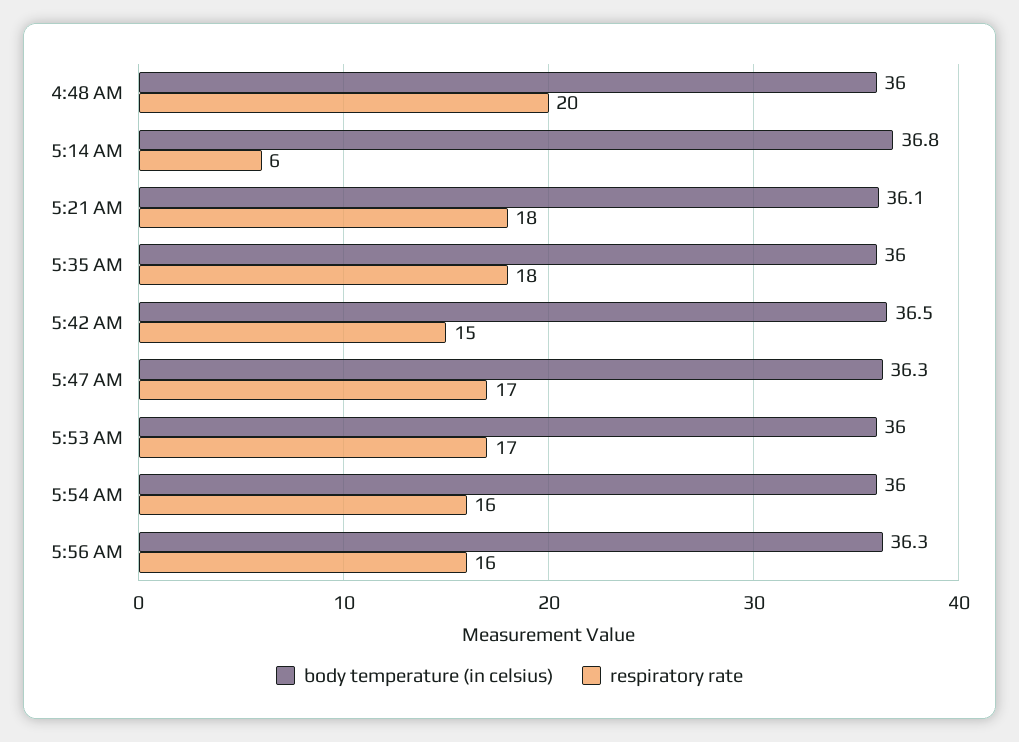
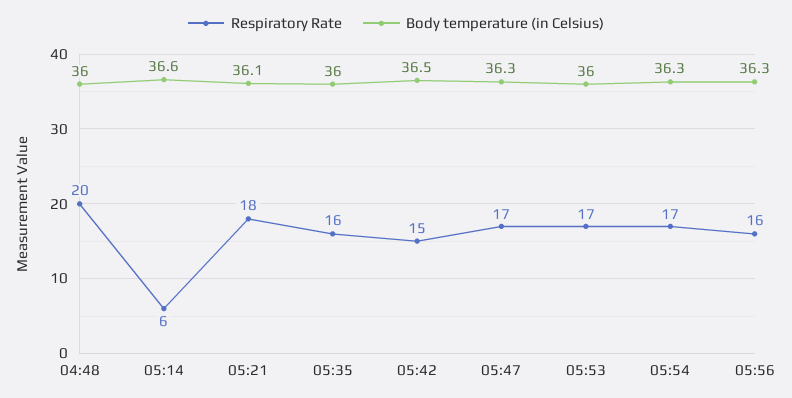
body temperature (in celsius), 5:14 AM: 36.8 -> 36.6
respiratory rate, 5:35 AM: 18 -> 16
body temperature (in celsius), 5:54 AM: 36 -> 36.3
respiratory rate, 5:54 AM: 16 -> 17

